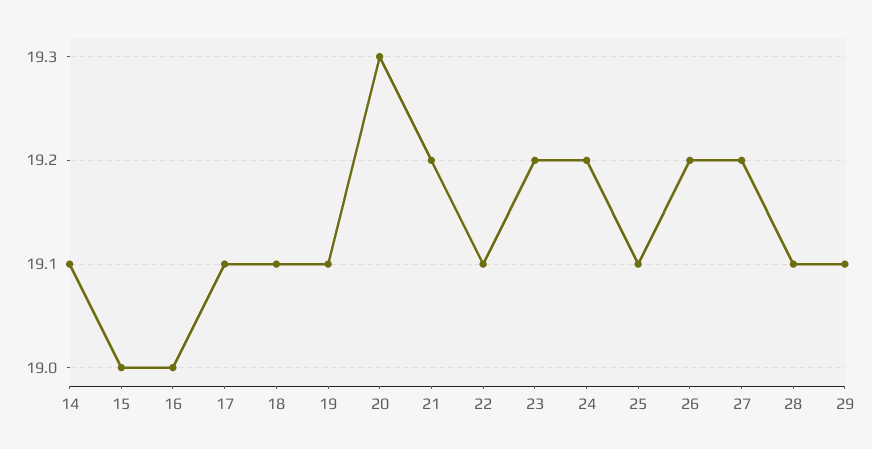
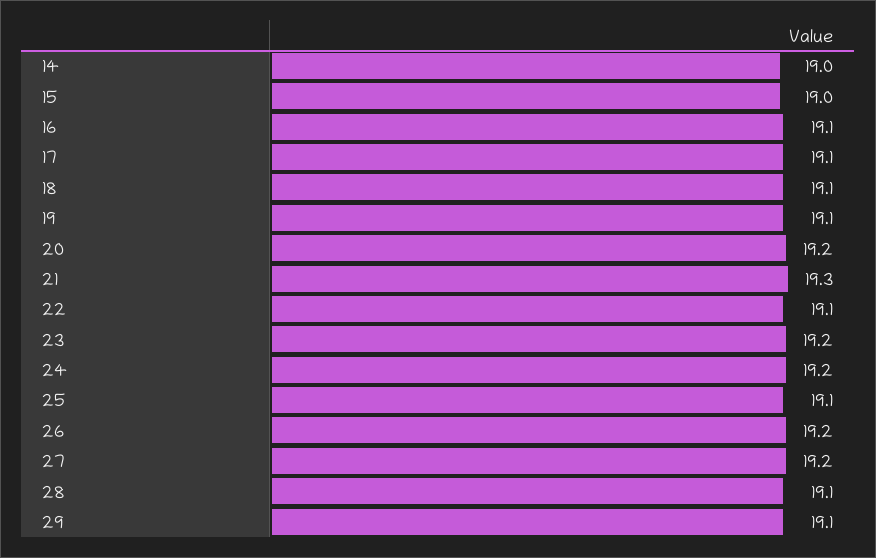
14: 19.1 -> 19
16: 19 -> 19.1
20: 19.3 -> 19.2
21: 19.2 -> 19.3

